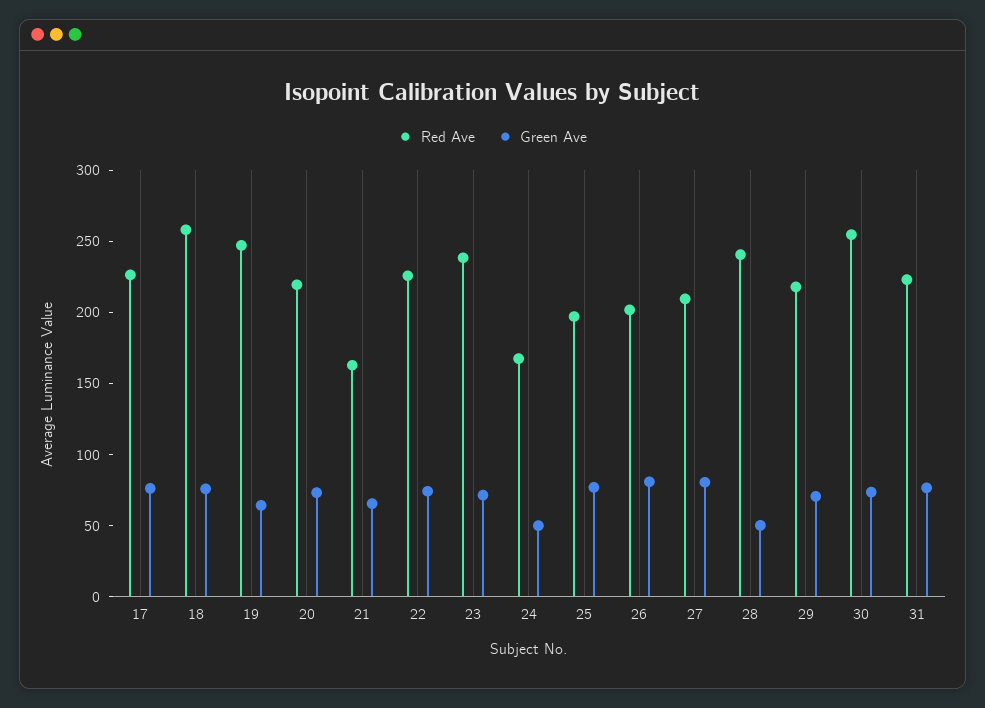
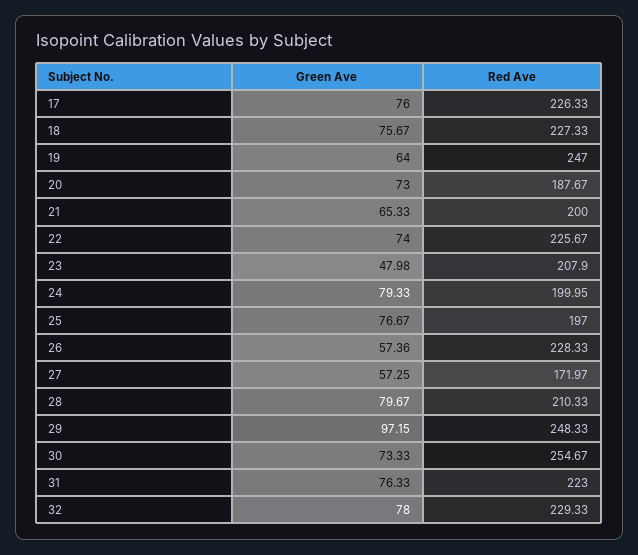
Red Ave, 18: 260 -> 227.33
Red Ave, 20: 220 -> 187.67
Red Ave, 21: 160 -> 200
Red Ave, 23: 240 -> 207.9
Green Ave, 23: 70 -> 47.98
Red Ave, 24: 170 -> 199.95
Green Ave, 24: 50 -> 79.33
Red Ave, 26: 200 -> 228.33
Green Ave, 26: 80 -> 57.36
Red Ave, 27: 210 -> 171.97
Green Ave, 27: 80 -> 57.25
Red Ave, 28: 240 -> 210.33
Green Ave, 28: 50 -> 79.67
Red Ave, 29: 220 -> 248.33
Green Ave, 29: 70 -> 97.15
Green Ave, 32: none -> 78
Red Ave, 32: none -> 229.33

